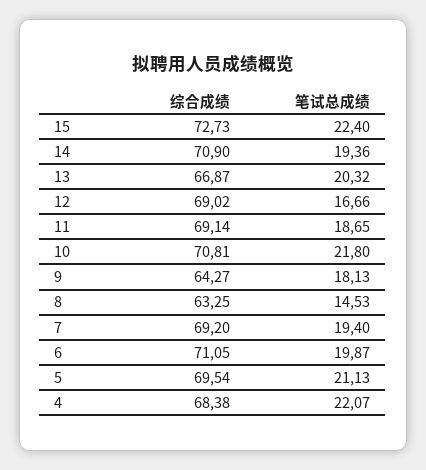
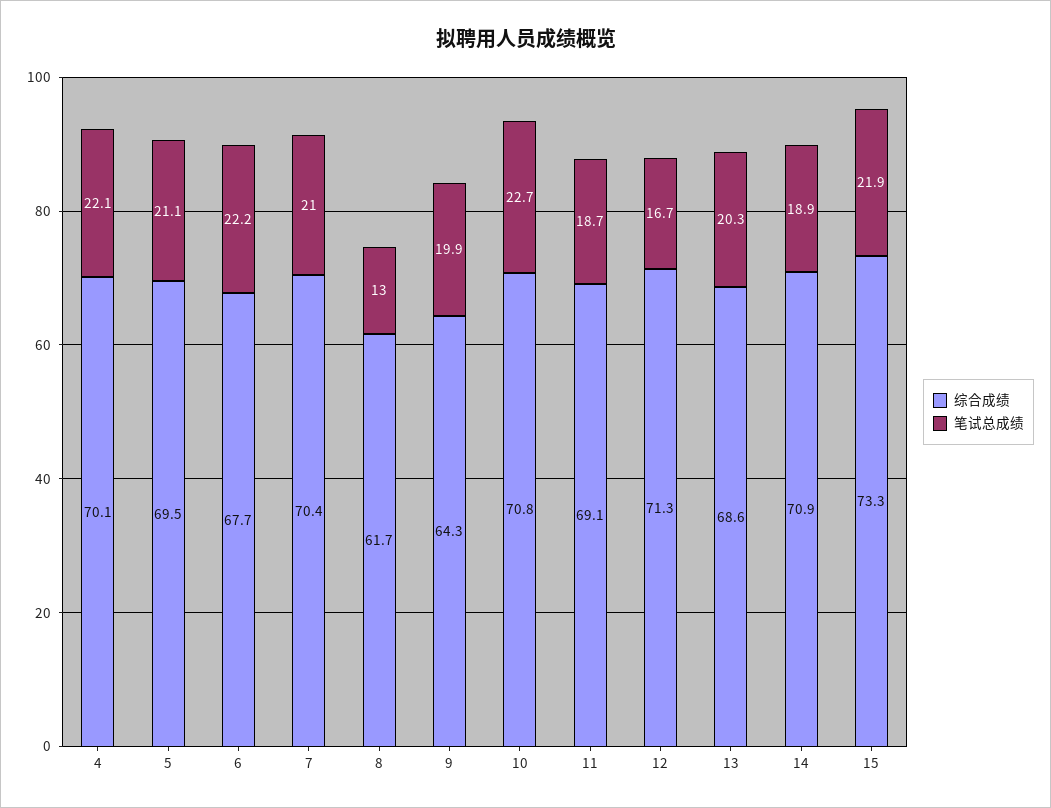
综合成绩, 15: 72.73 -> 73.3
笔试总成绩, 15: 22.4 -> 21.9
笔试总成绩, 14: 19.36 -> 18.9
综合成绩, 13: 66.87 -> 68.6
综合成绩, 12: 69.02 -> 71.3
笔试总成绩, 10: 21.8 -> 22.7
笔试总成绩, 9: 18.13 -> 19.9
综合成绩, 8: 63.25 -> 61.7
笔试总成绩, 8: 14.53 -> 13
综合成绩, 7: 69.2 -> 70.4
笔试总成绩, 7: 19.4 -> 21
综合成绩, 6: 71.05 -> 67.7
笔试总成绩, 6: 19.87 -> 22.2
综合成绩, 4: 68.38 -> 70.1

